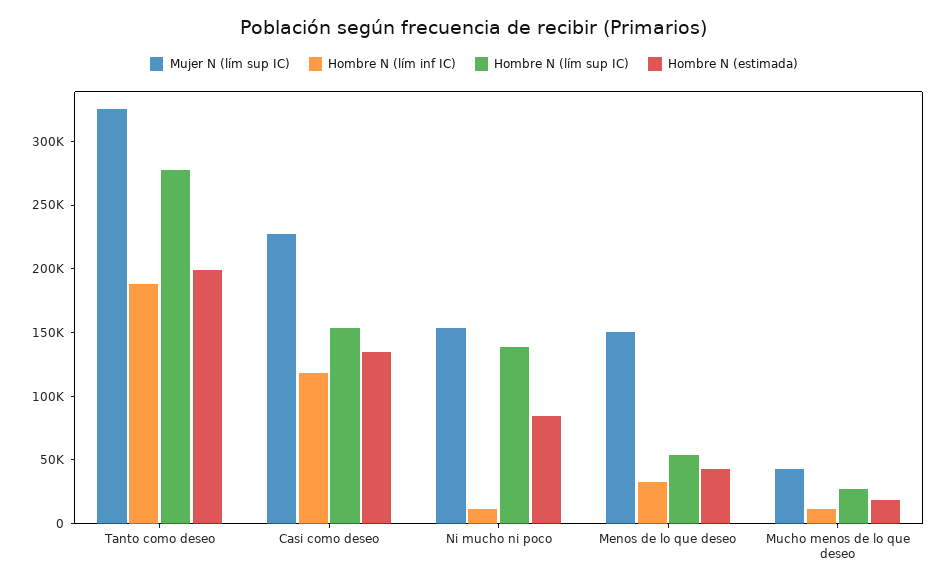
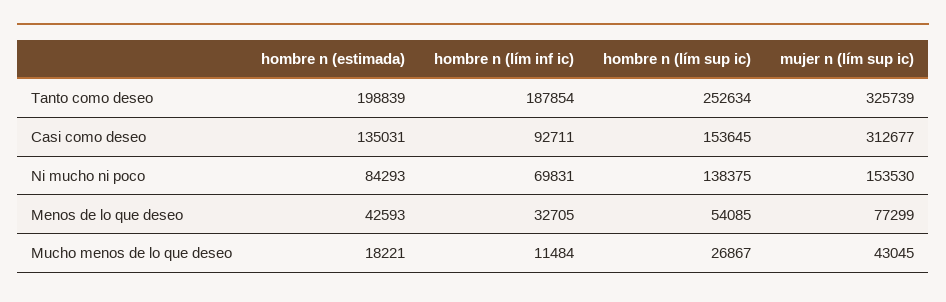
Hombre N (lím sup IC), Tanto como deseo: 280000 -> 252634
Mujer N (lím sup IC), Casi como deseo: 230000 -> 312677
Hombre N (lím inf IC), Casi como deseo: 120000 -> 92711
Hombre N (lím inf IC), Ni mucho ni poco: 10000 -> 69831
Mujer N (lím sup IC), Menos de lo que deseo: 150000 -> 77299

